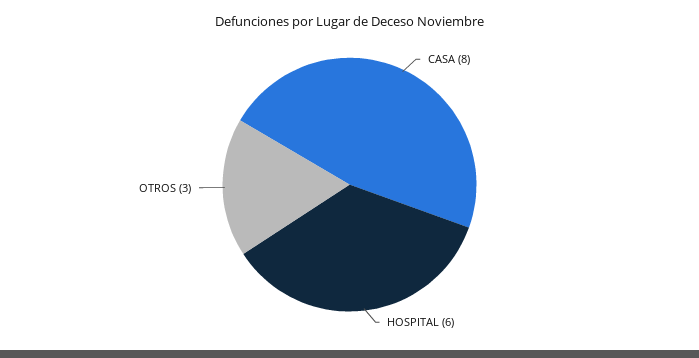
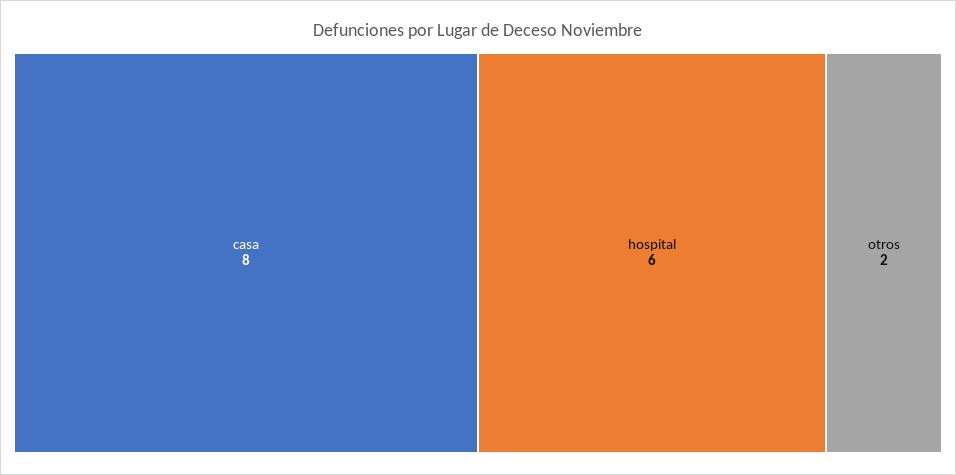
OTROS: 3 -> 2

